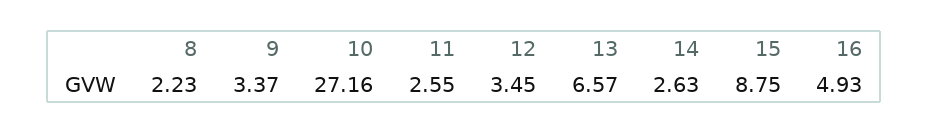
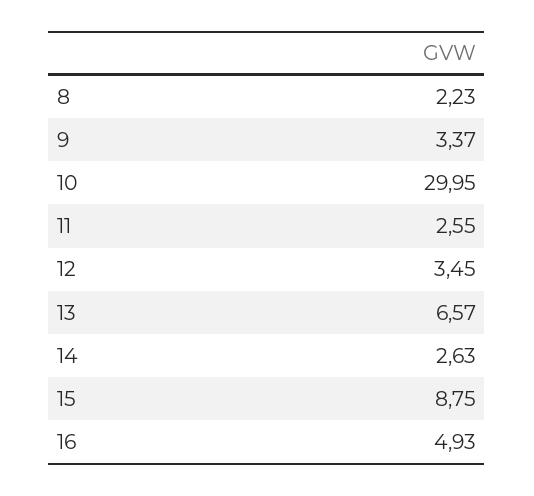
10: 27.16 -> 29.95

